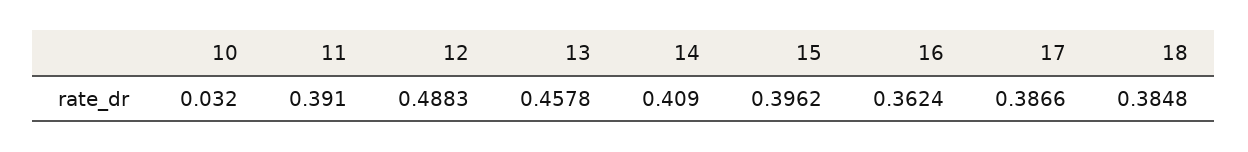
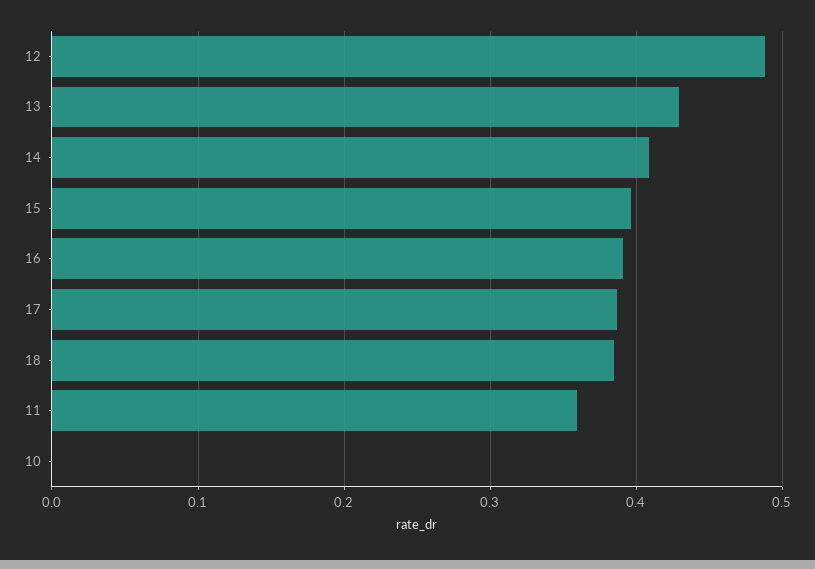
10: 0.032 -> 0
11: 0.391 -> 0.36
13: 0.4578 -> 0.43
16: 0.3624 -> 0.39

